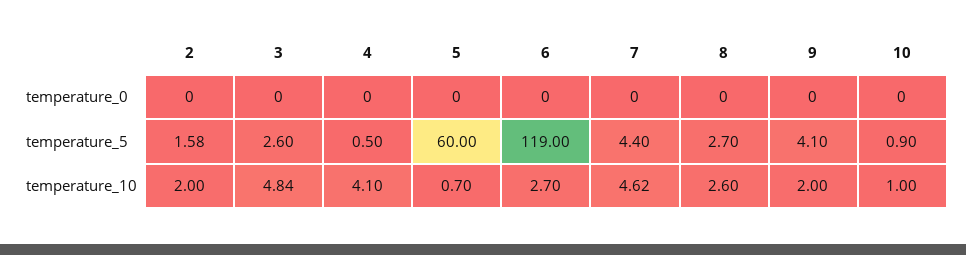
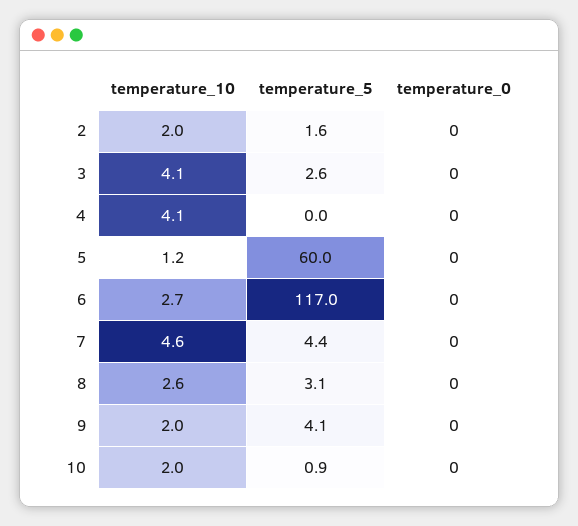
4, temperature_5: 0.5 -> 0
6, temperature_5: 119 -> 117
8, temperature_5: 2.7 -> 3.1
3, temperature_10: 4.84 -> 4.1
5, temperature_10: 0.7 -> 1.2
10, temperature_10: 1 -> 2

